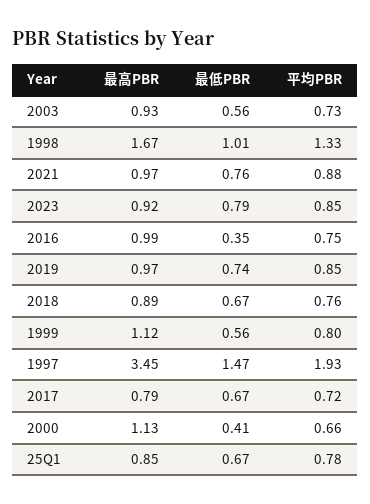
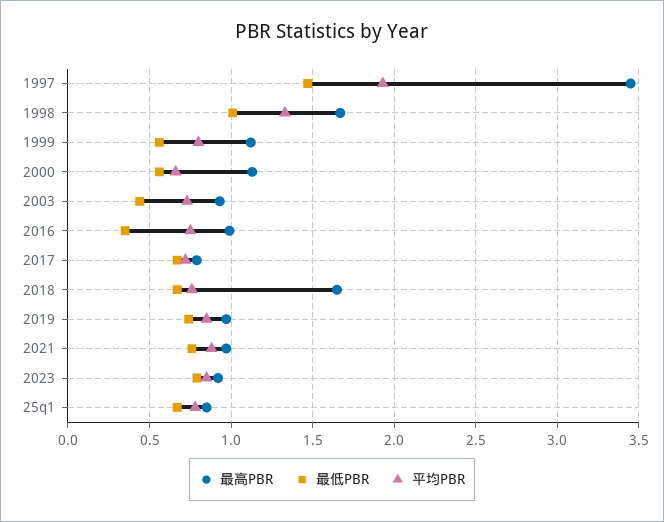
最低PBR, 2003: 0.56 -> 0.45
最高PBR, 2018: 0.89 -> 1.65
最低PBR, 2000: 0.41 -> 0.55

